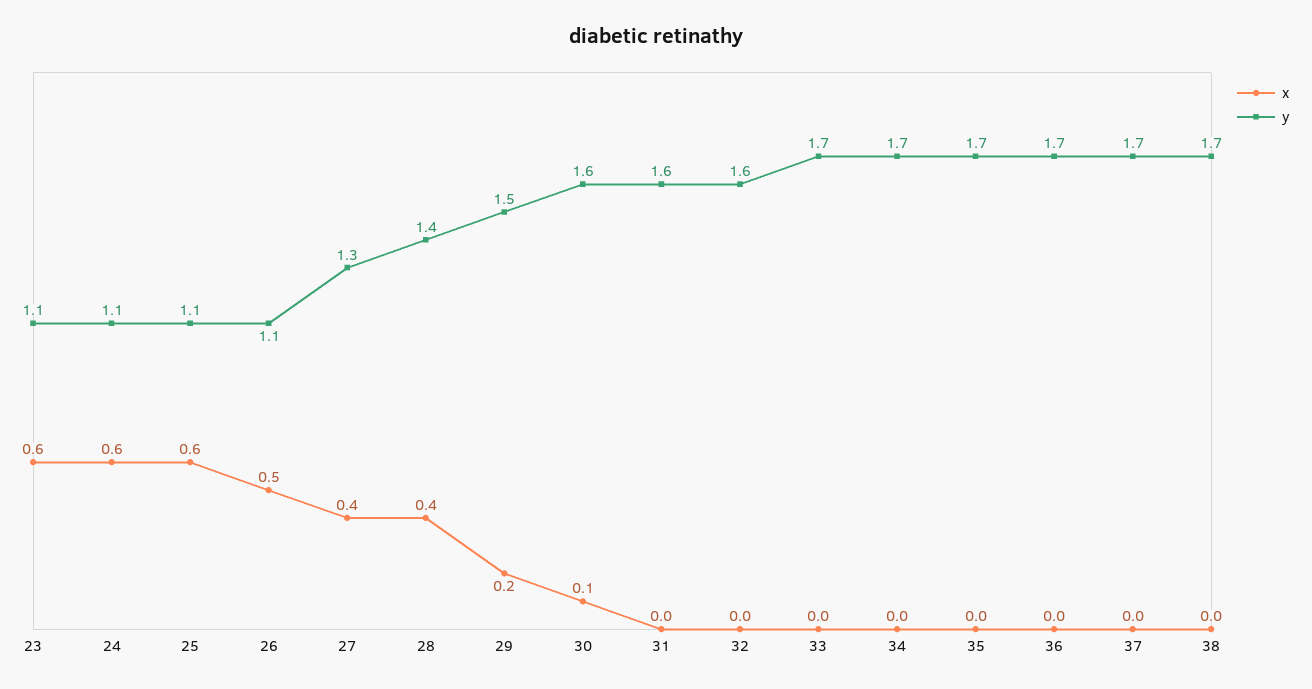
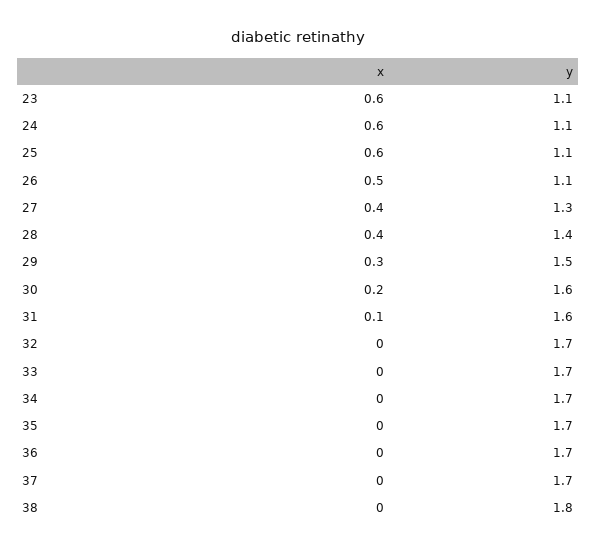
x, 29: 0.2 -> 0.3
x, 30: 0.1 -> 0.2
x, 31: 0 -> 0.1
y, 32: 1.6 -> 1.7
y, 38: 1.7 -> 1.8

